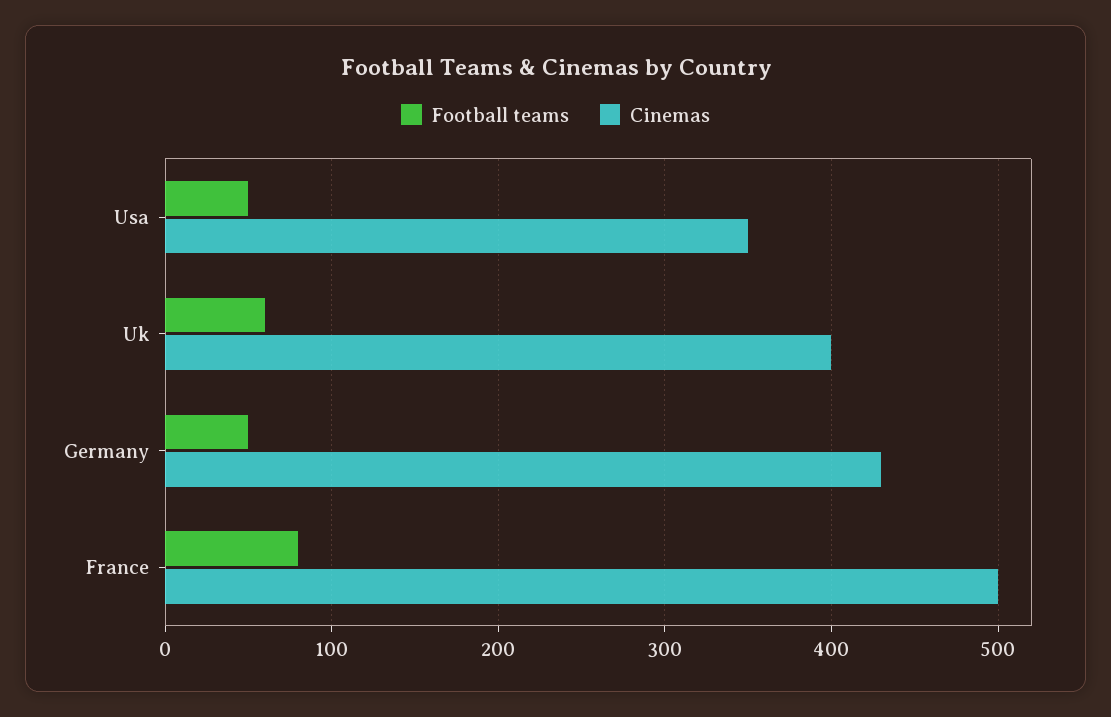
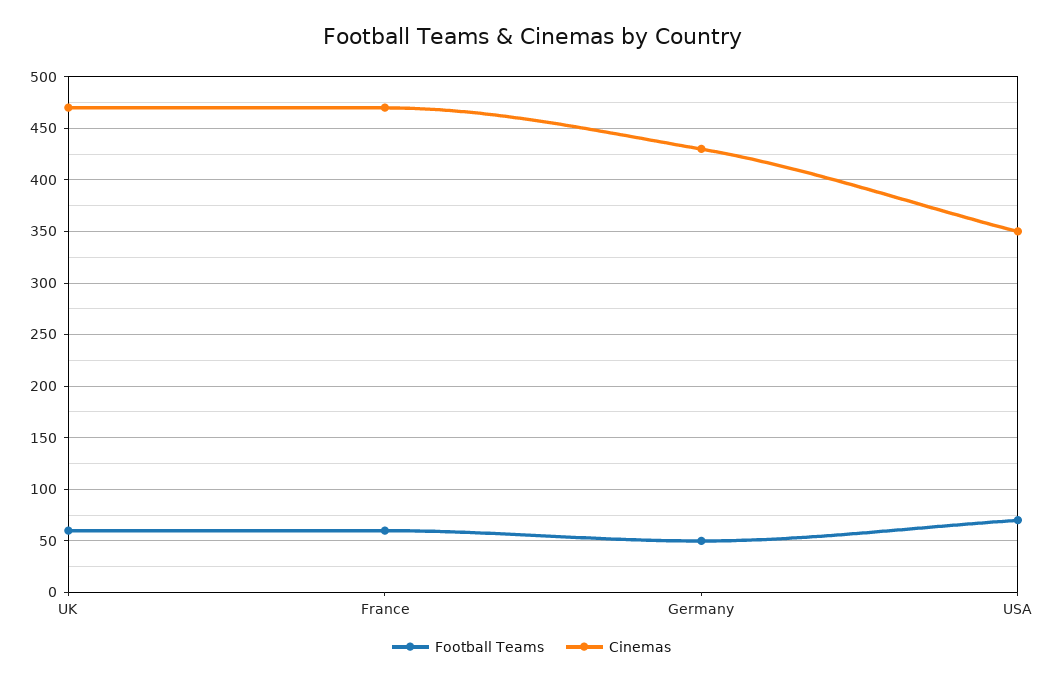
Football teams, Usa: 50 -> 70
Cinemas, Uk: 400 -> 470
Football teams, France: 80 -> 60
Cinemas, France: 500 -> 470

